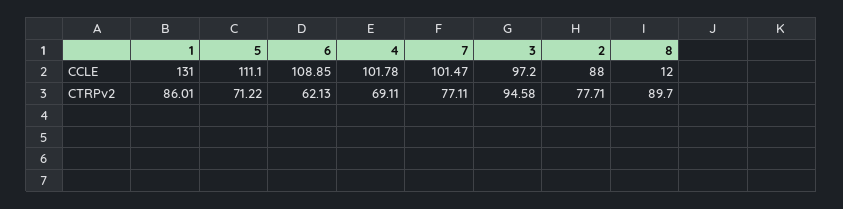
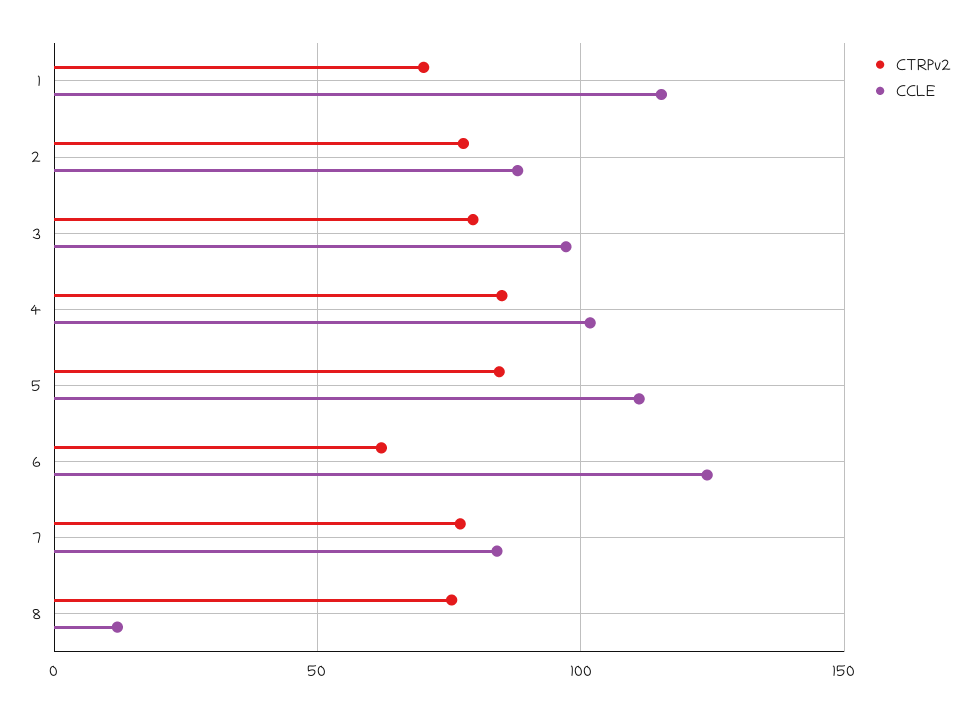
CCLE, 1: 131 -> 115
CCLE, 6: 108.85 -> 125
CCLE, 7: 101.47 -> 85
CTRPv2, 1: 86.01 -> 70
CTRPv2, 5: 71.22 -> 85
CTRPv2, 4: 69.11 -> 85
CTRPv2, 3: 94.58 -> 80
CTRPv2, 8: 89.7 -> 75

